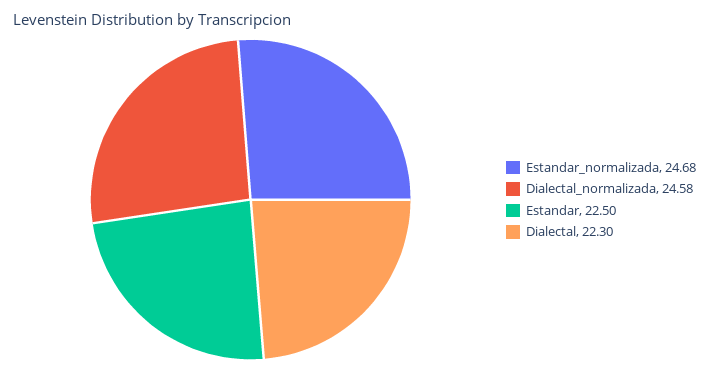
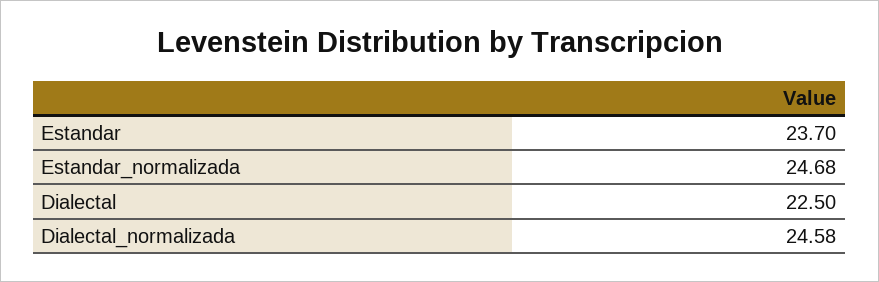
Estandar: 22.5 -> 23.7
Dialectal: 22.3 -> 22.5

